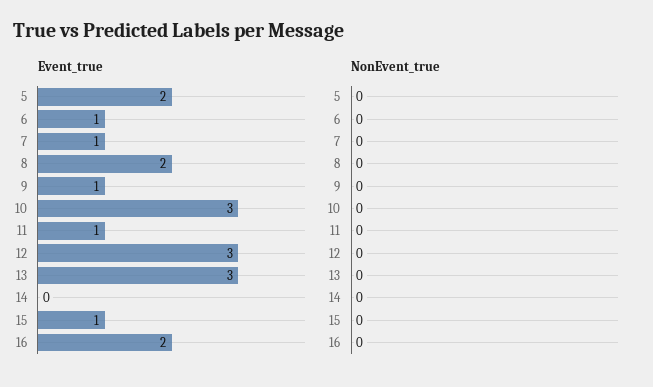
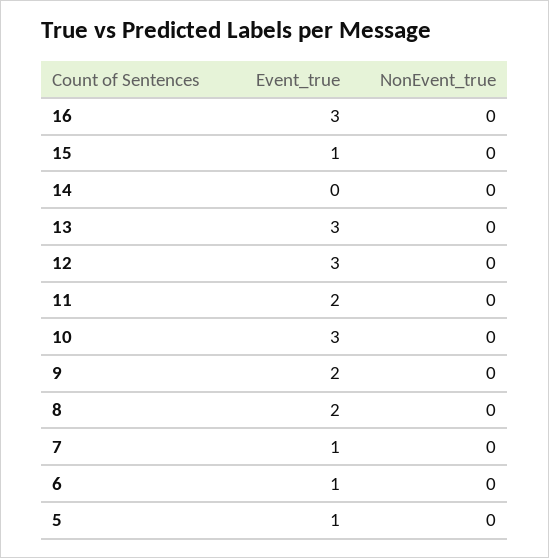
Event_true, 5: 2 -> 1
Event_true, 9: 1 -> 2
Event_true, 11: 1 -> 2
Event_true, 16: 2 -> 3

